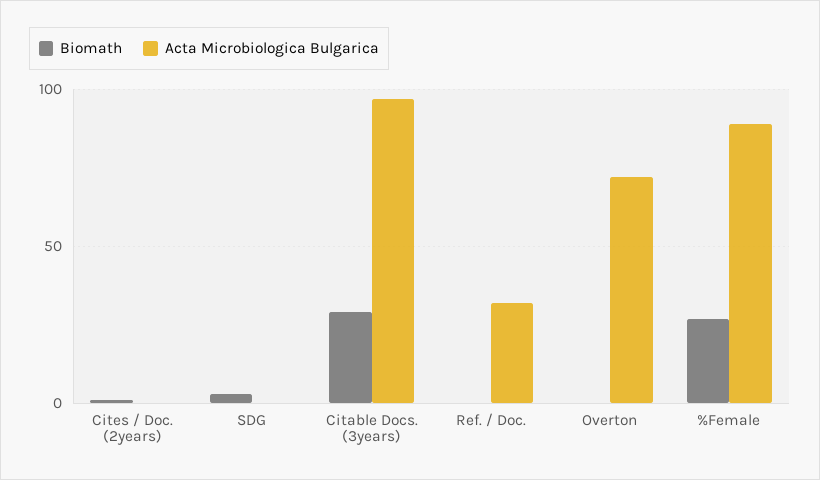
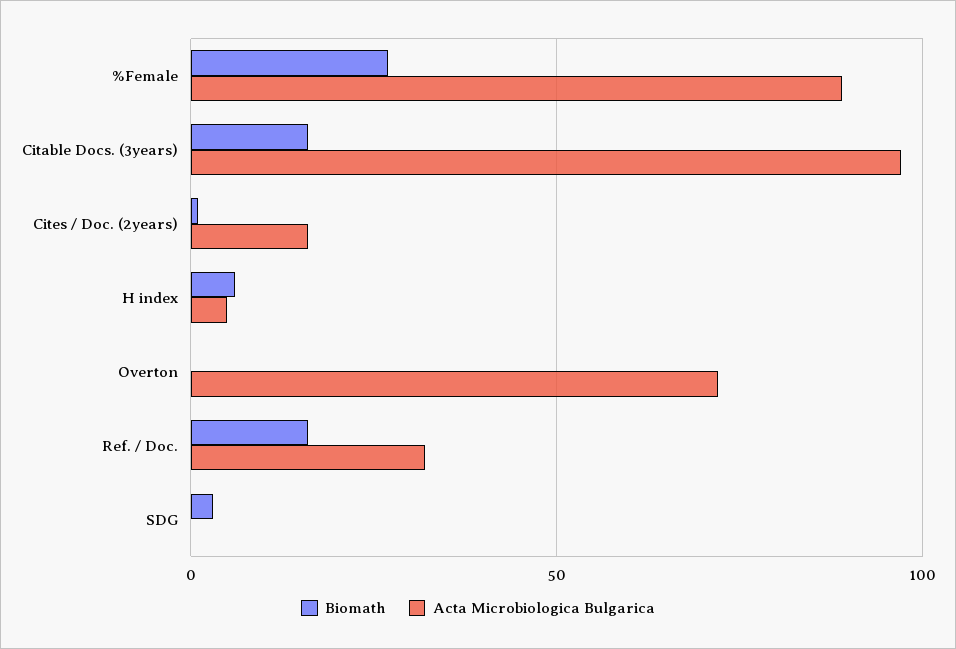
Acta Microbiologica Bulgarica, Cites / Doc. (2years): 0 -> 15
Biomath, Citable Docs. (3years): 30 -> 15
Biomath, Ref. / Doc.: 0 -> 15
Biomath, H index: none -> 5
Acta Microbiologica Bulgarica, H index: none -> 5

